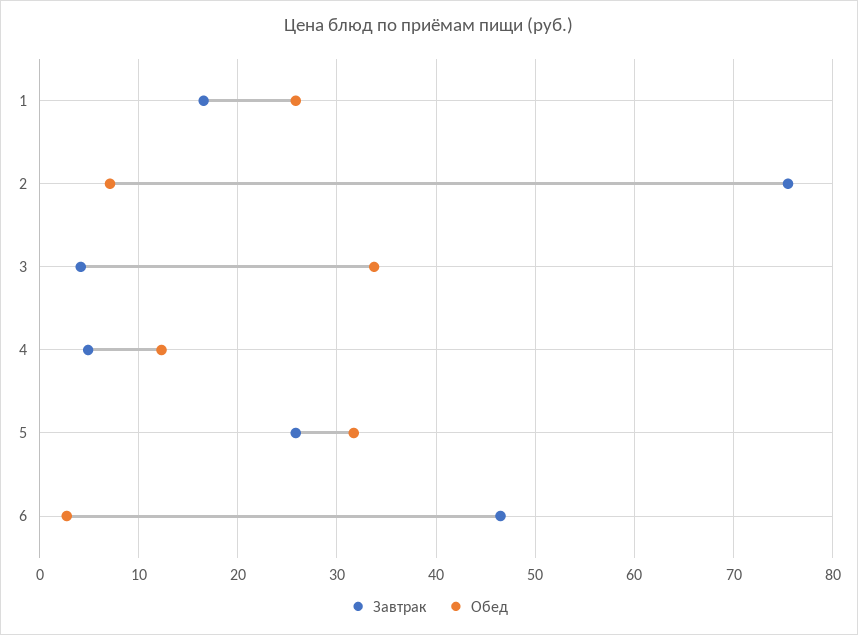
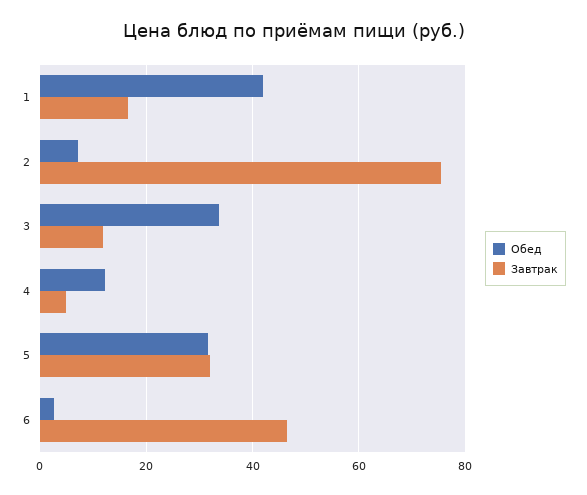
Обед, 1: 26 -> 42
Завтрак, 3: 4 -> 12
Завтрак, 5: 26 -> 32

